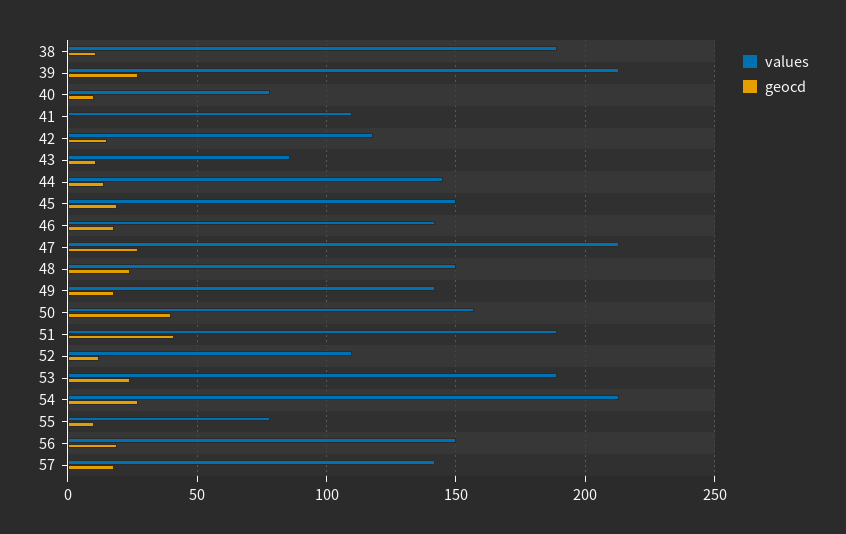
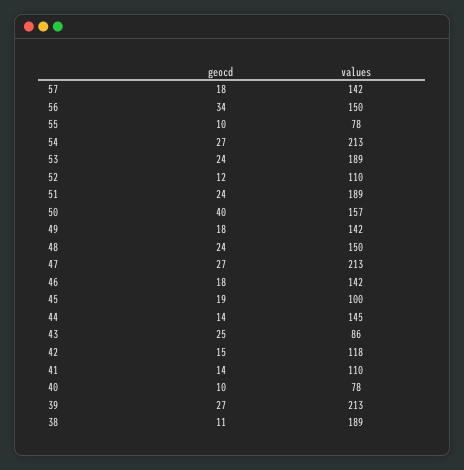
geocd, 41: 0 -> 14
geocd, 43: 10 -> 25
values, 45: 150 -> 100
geocd, 51: 40 -> 24
geocd, 56: 20 -> 34

